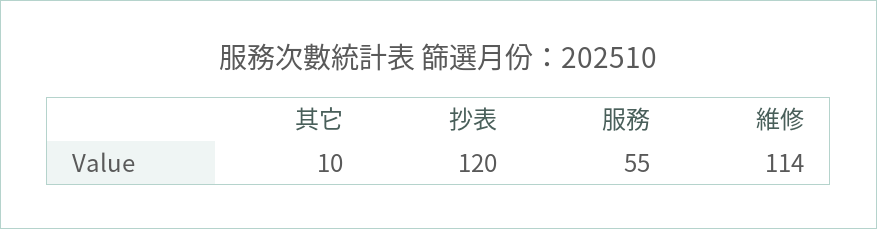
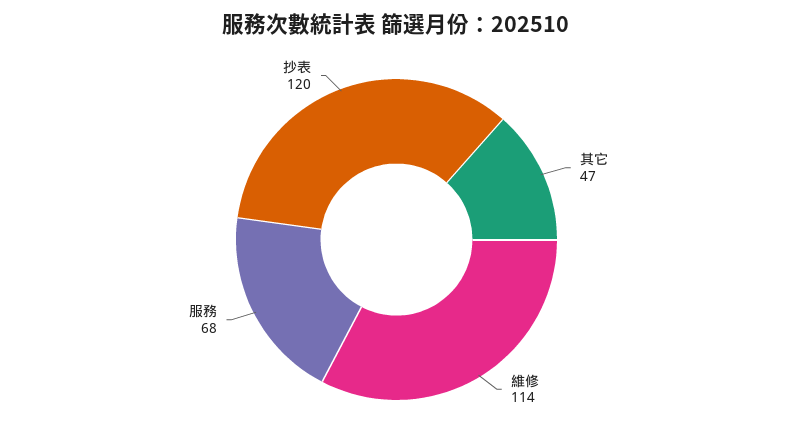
其它: 10 -> 47
服務: 55 -> 68

